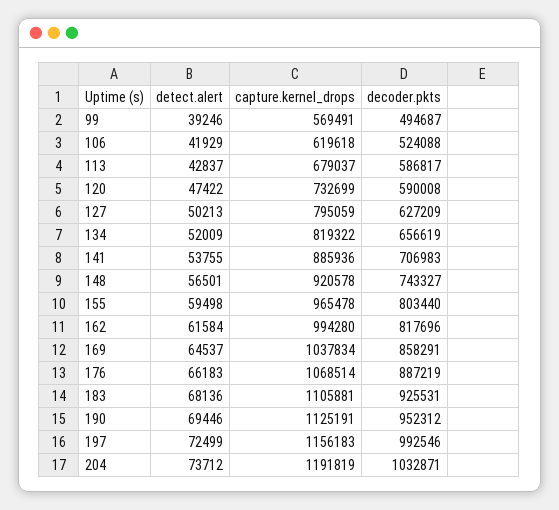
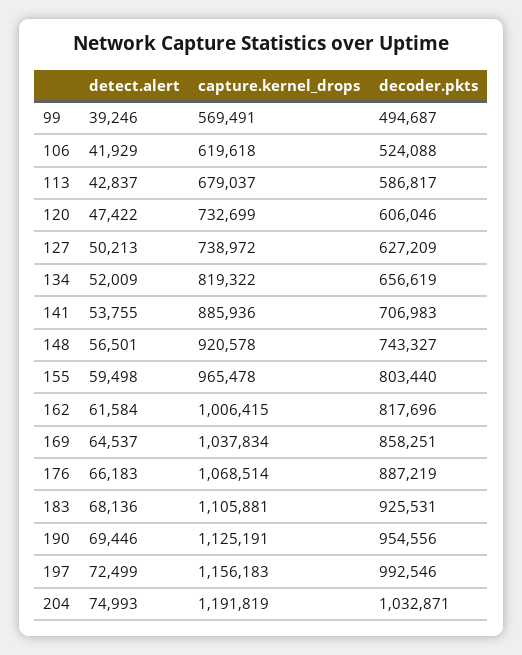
decoder.pkts, 120: 590008 -> 606046
capture.kernel_drops, 127: 795059 -> 738972
capture.kernel_drops, 162: 994280 -> 1006415
decoder.pkts, 169: 858291 -> 858251
decoder.pkts, 190: 952312 -> 954556
detect.alert, 204: 73712 -> 74993

